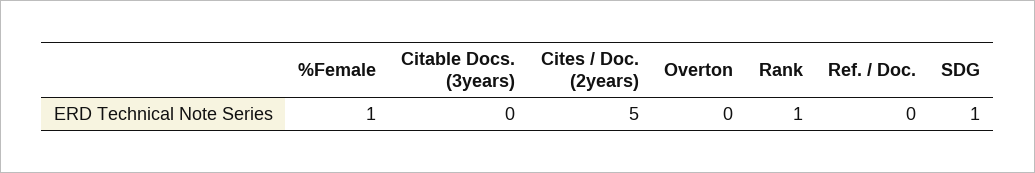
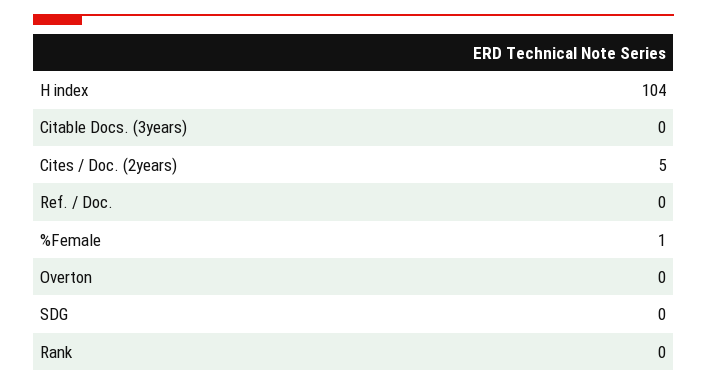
Rank: 1 -> 0
SDG: 1 -> 0
H index: none -> 104

